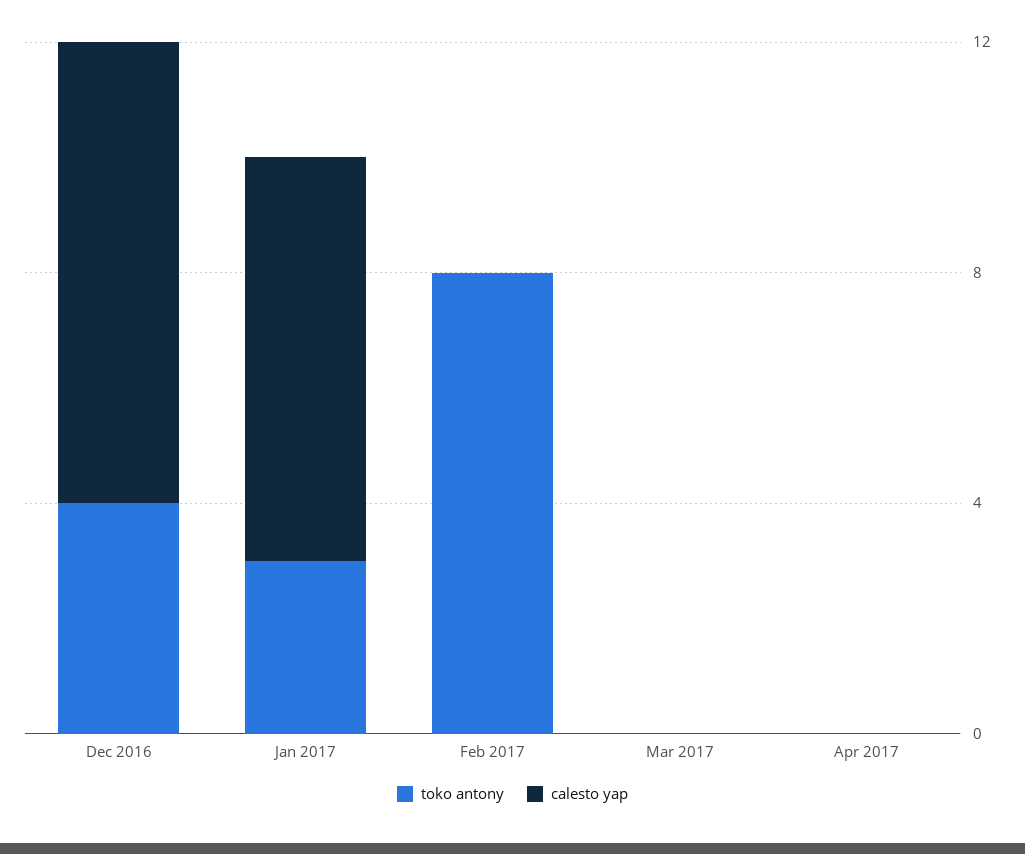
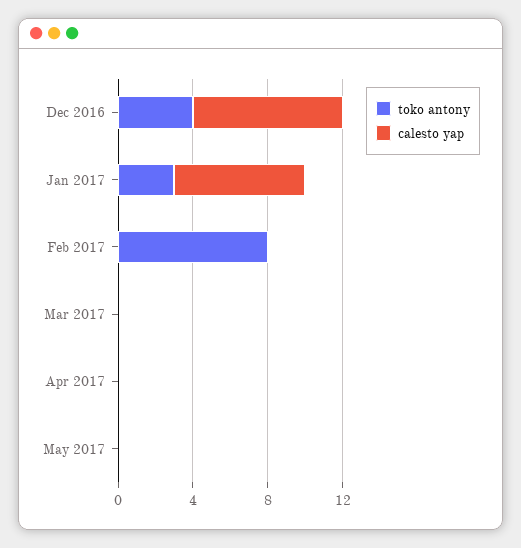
toko antony, May 2017: none -> 0
calesto yap, May 2017: none -> 0

